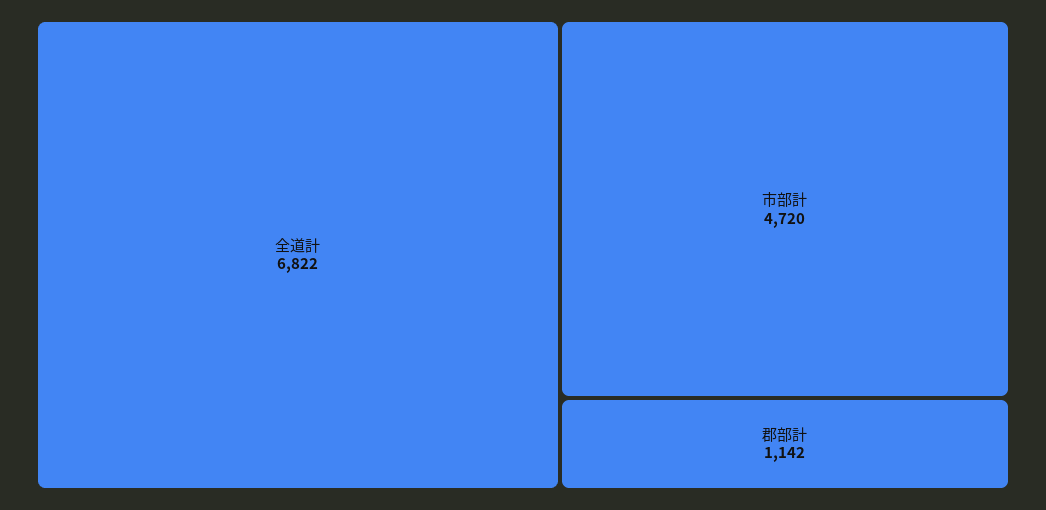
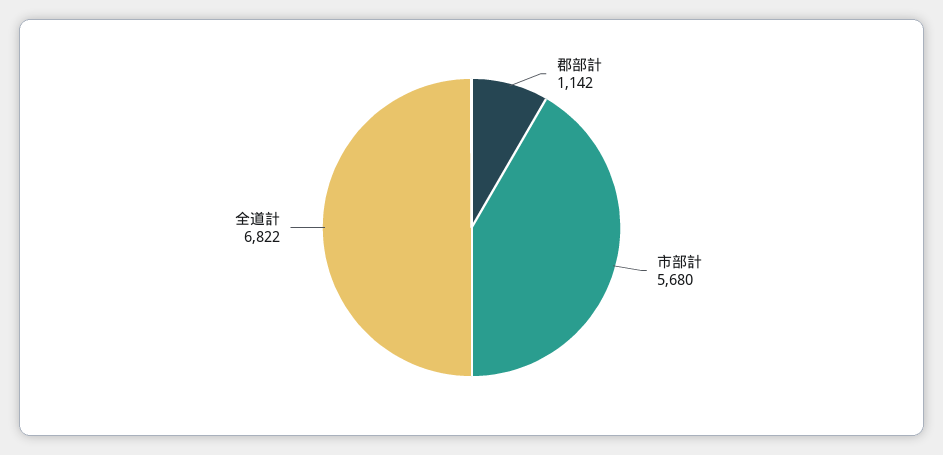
市部計: 4720 -> 5680

